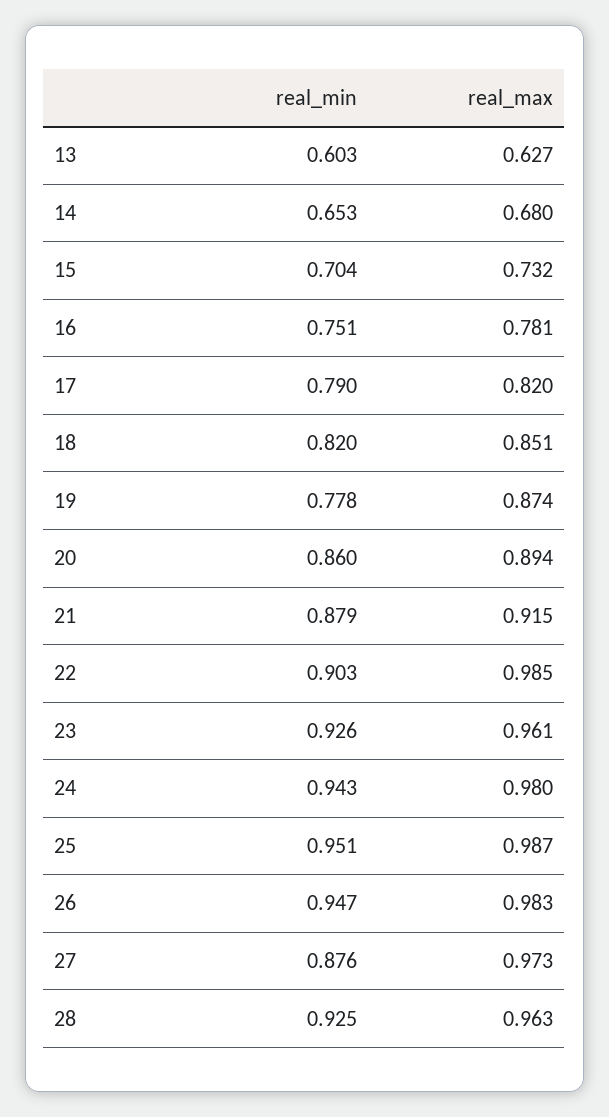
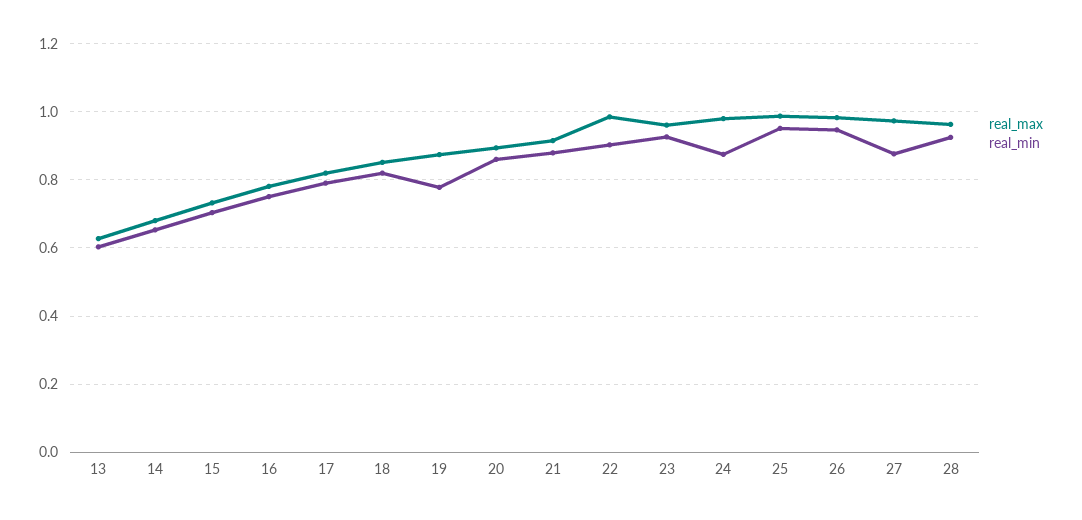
real_min, 24: 0.943 -> 0.88

